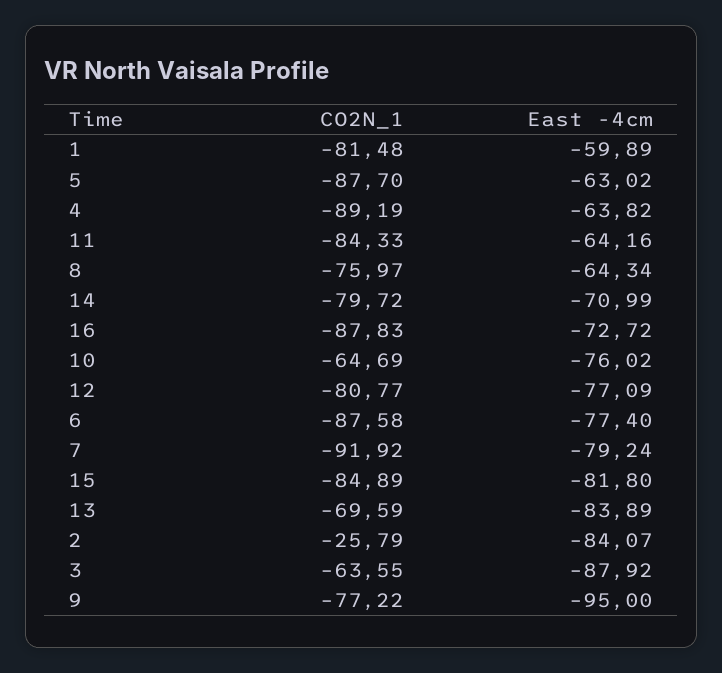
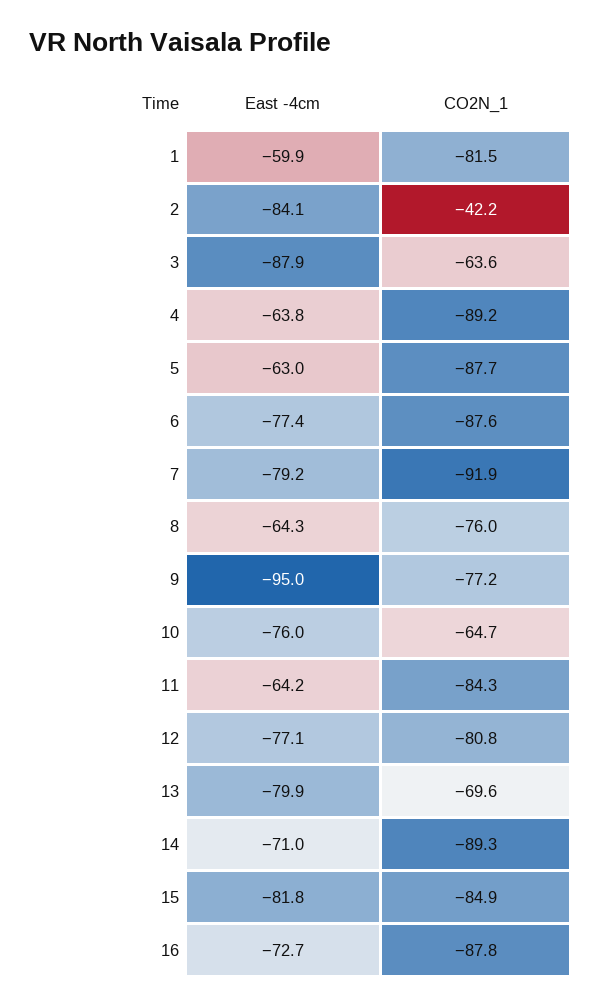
CO2N_1, 14: -79.72 -> -89.3
East -4cm, 13: -83.89 -> -79.9
CO2N_1, 2: -25.79 -> -42.2

